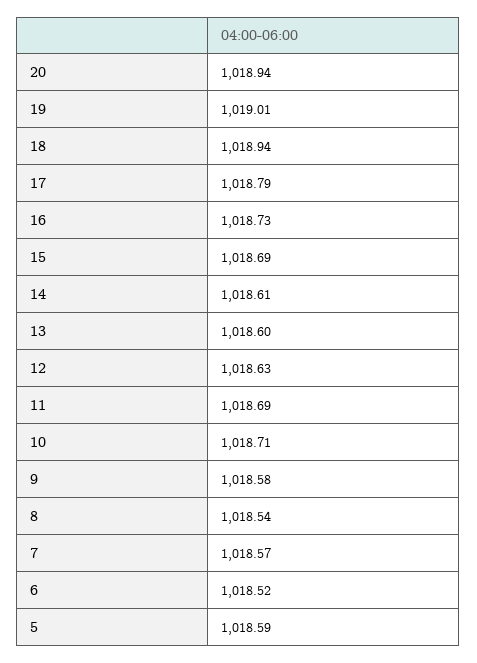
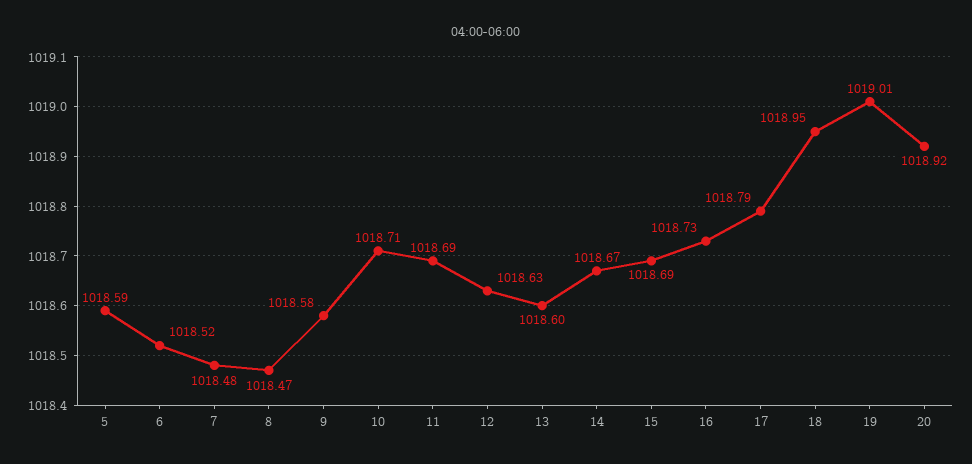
20: 1018.94 -> 1018.92
18: 1018.94 -> 1018.95
14: 1018.61 -> 1018.67
8: 1018.54 -> 1018.47
7: 1018.57 -> 1018.48

